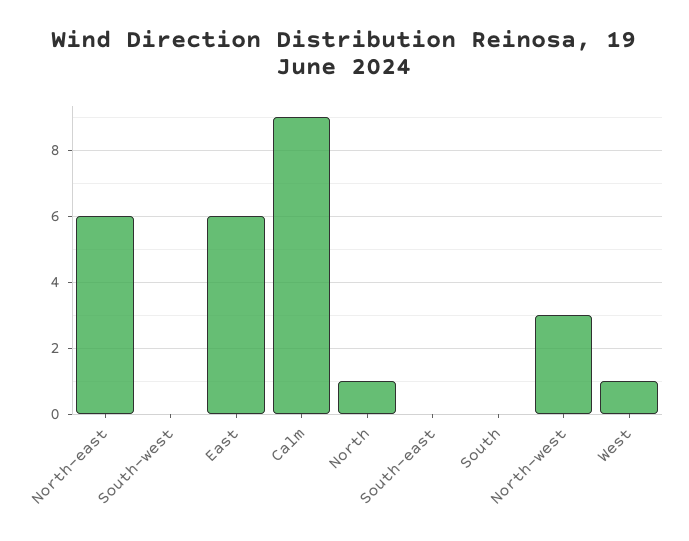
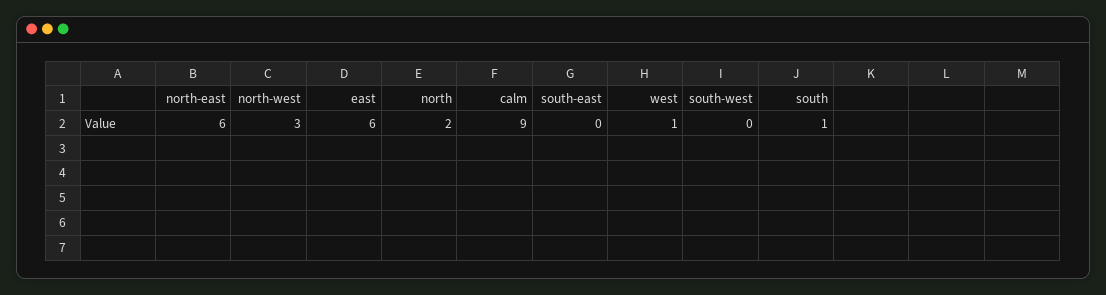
North: 1 -> 2
South: 0 -> 1

